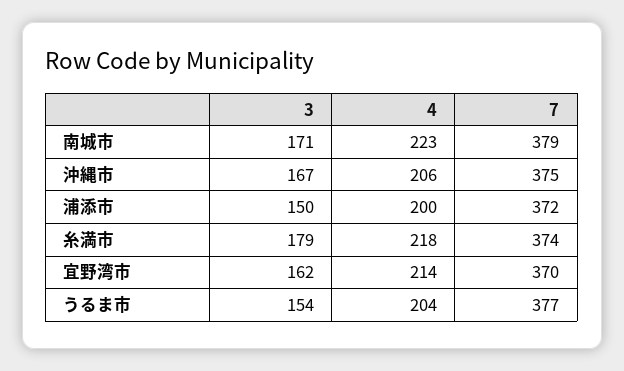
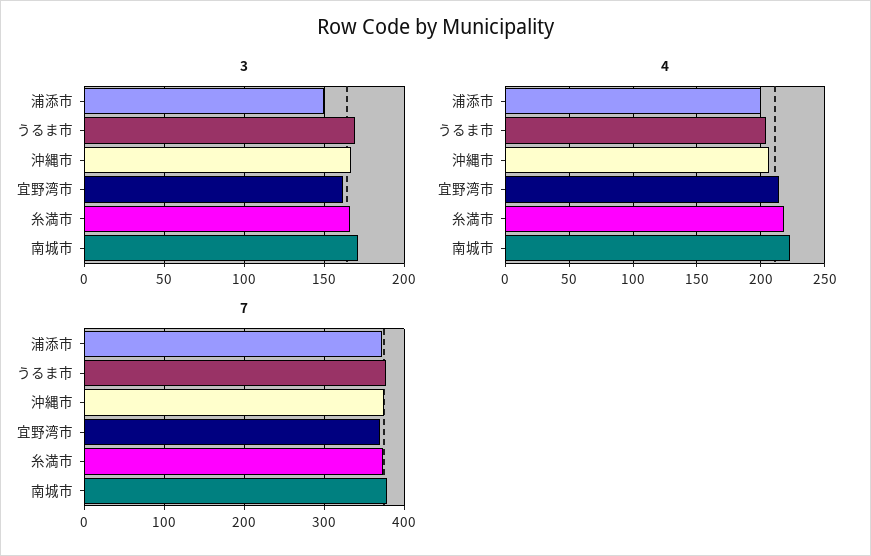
3, 糸満市: 179 -> 165
3, うるま市: 154 -> 170

